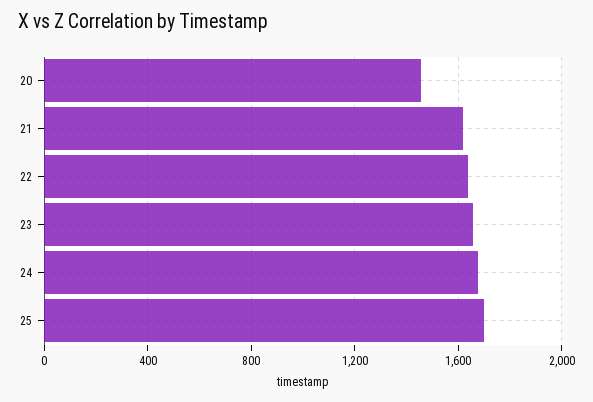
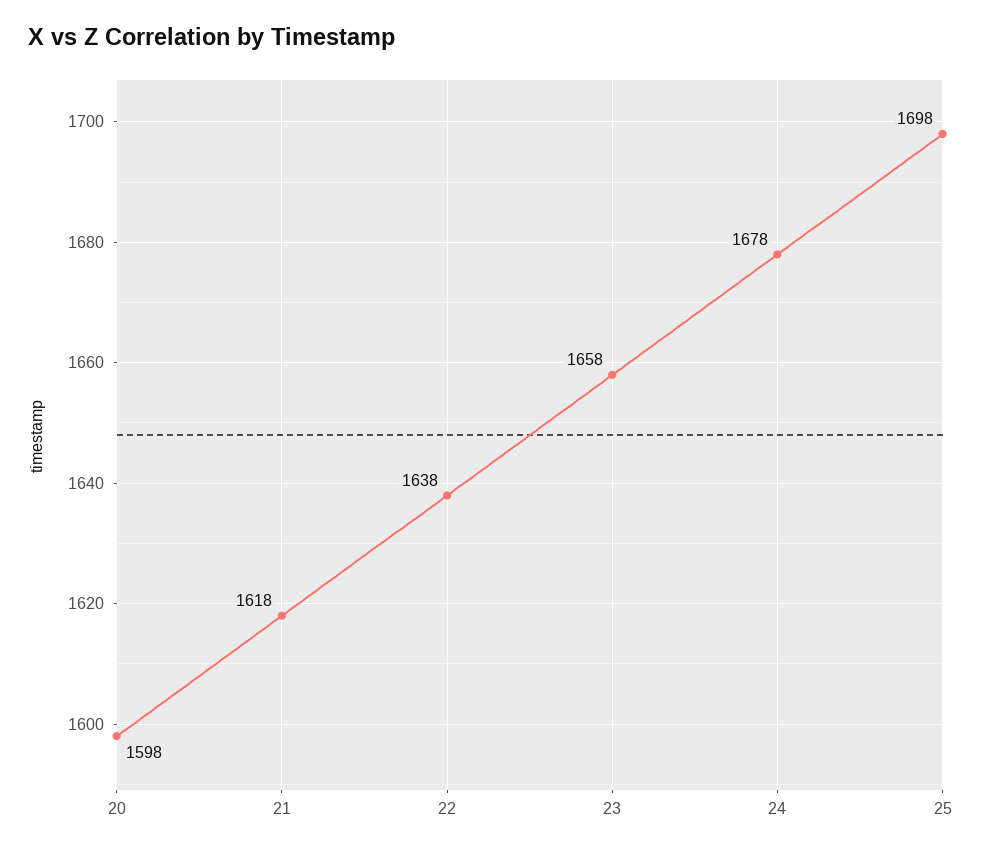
20: 1450 -> 1598

